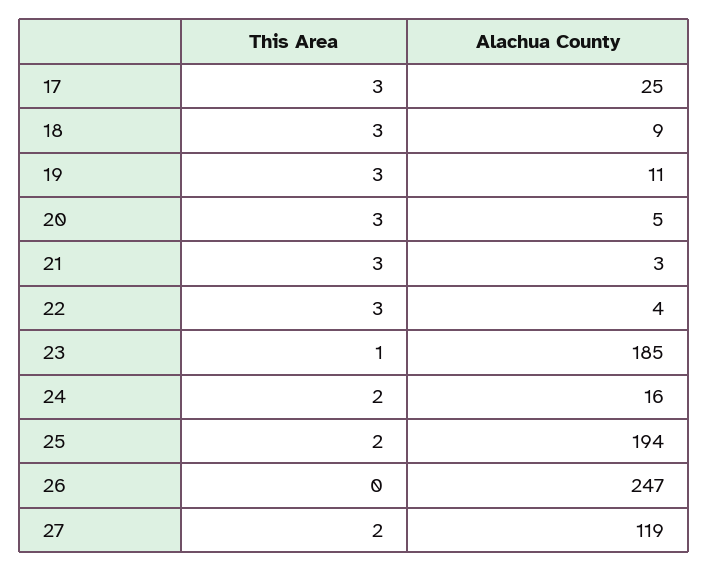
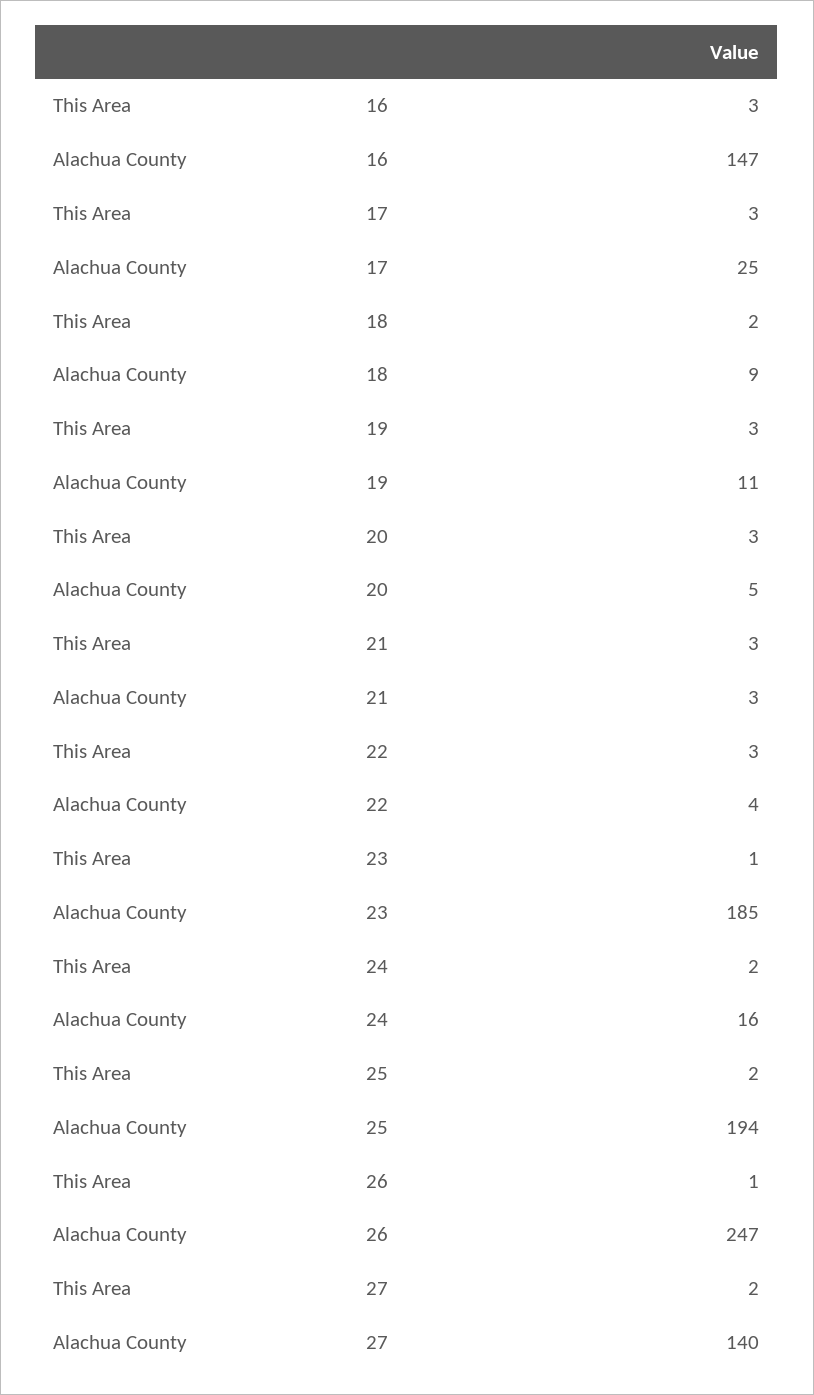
This Area, 18: 3 -> 2
This Area, 26: 0 -> 1
Alachua County, 27: 119 -> 140
This Area, 16: none -> 3
Alachua County, 16: none -> 147

